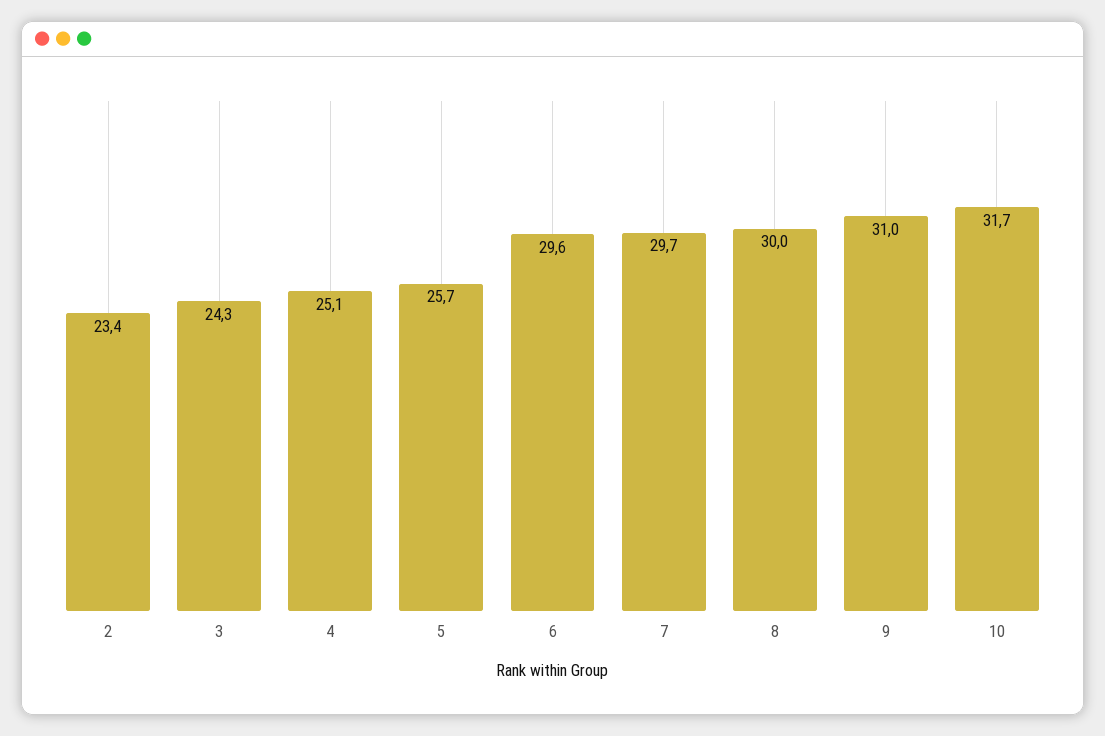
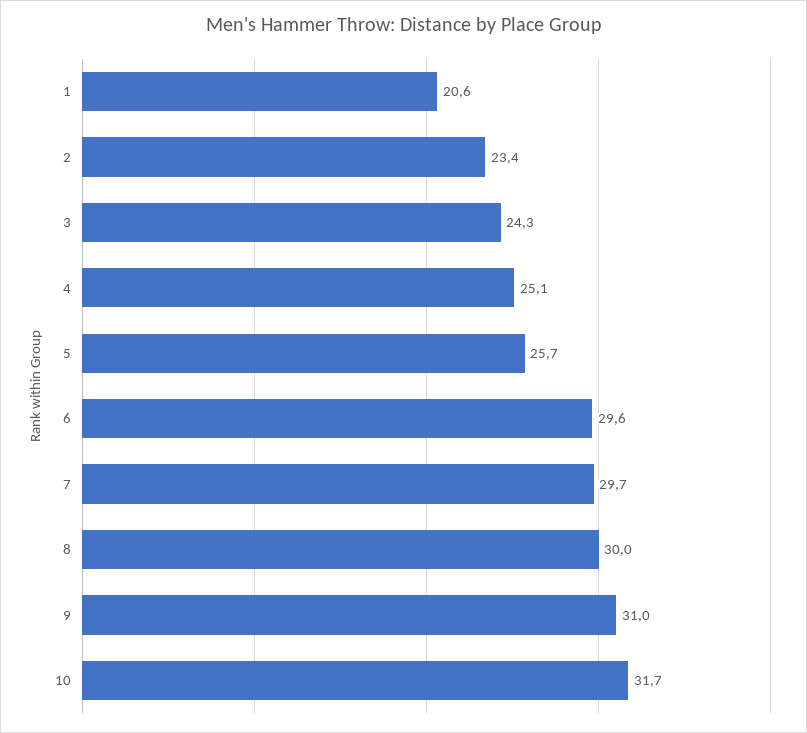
1: none -> 20.6

